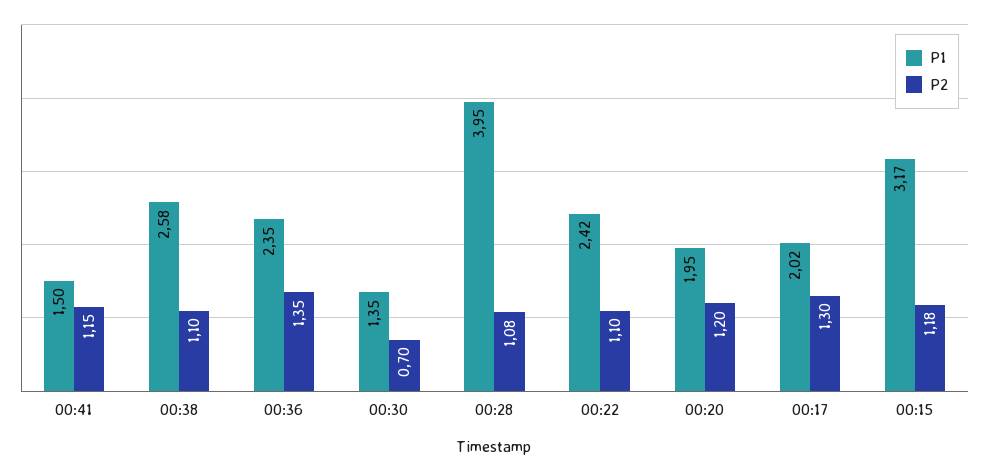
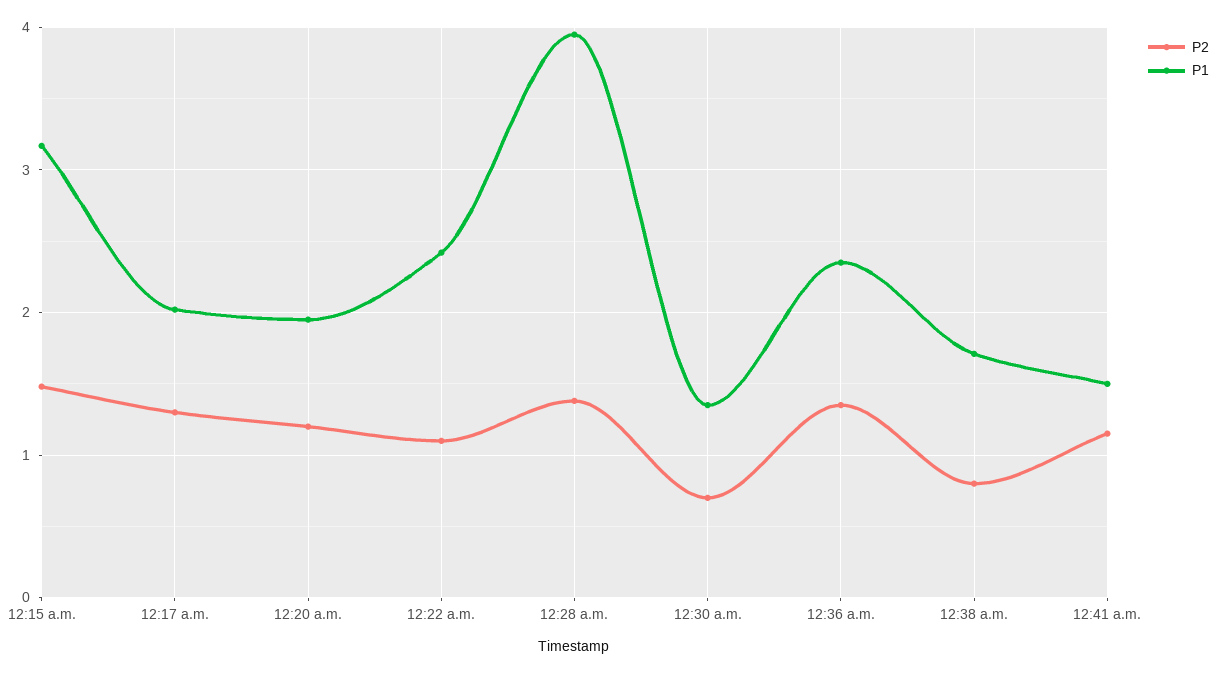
P1, 00:38: 2.58 -> 1.7
P2, 00:38: 1.1 -> 0.8
P2, 00:28: 1.08 -> 1.4
P2, 00:15: 1.18 -> 1.5

